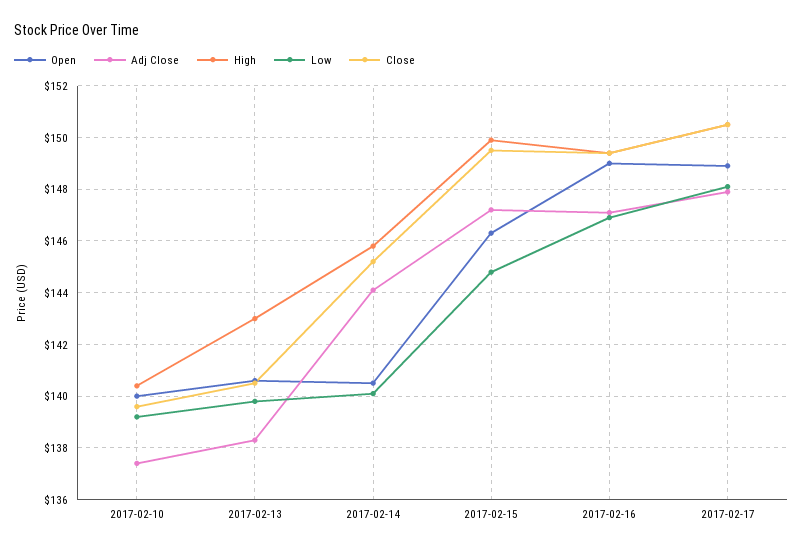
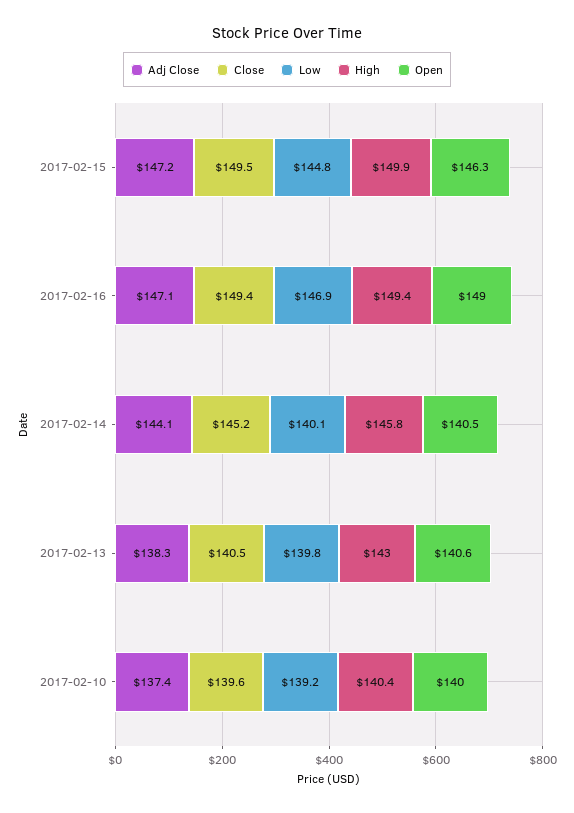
Open, 2017-02-17: 149 -> none
Adj Close, 2017-02-17: 148 -> none
High, 2017-02-17: 150.5 -> none
Low, 2017-02-17: 148 -> none
Close, 2017-02-17: 150.5 -> none

